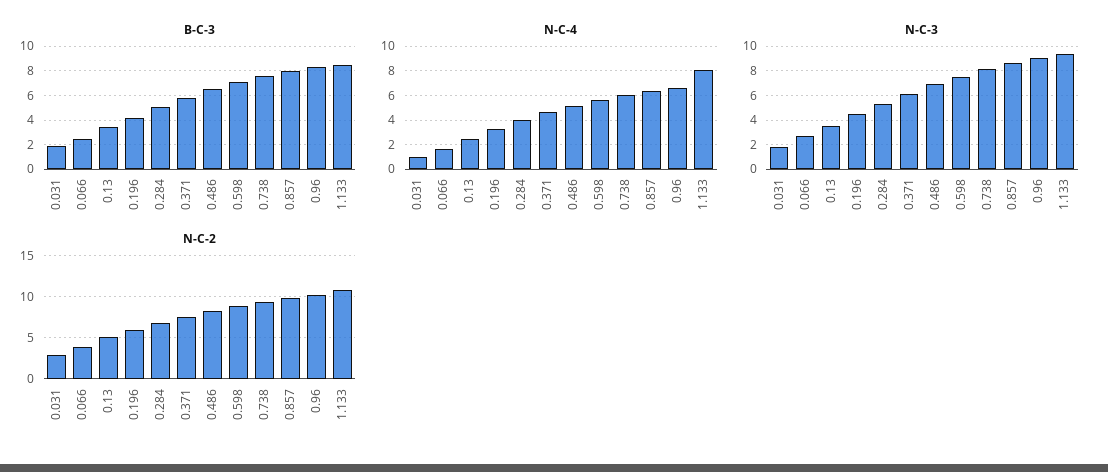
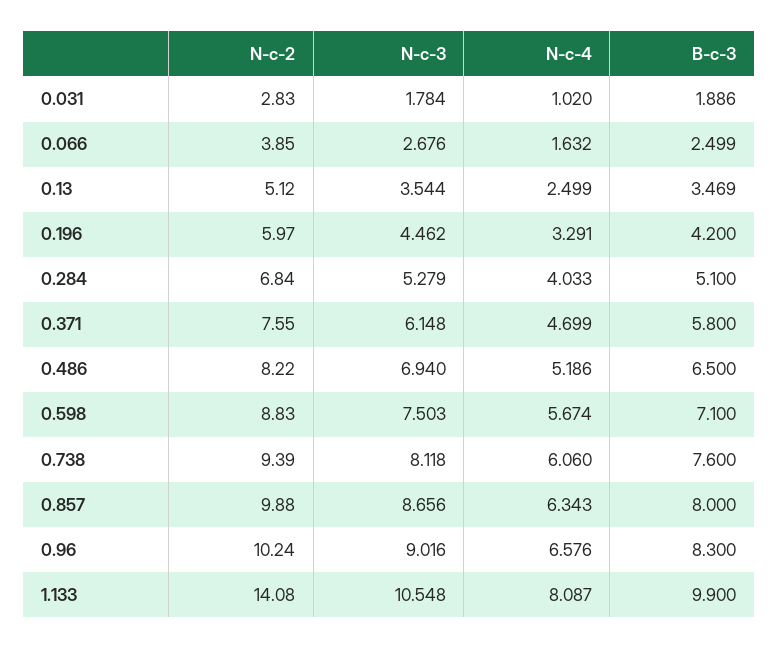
B-C-3, 1.133: 8.5 -> 9.9
N-C-3, 1.133: 9.5 -> 10.548
N-C-2, 1.133: 11 -> 14.08

